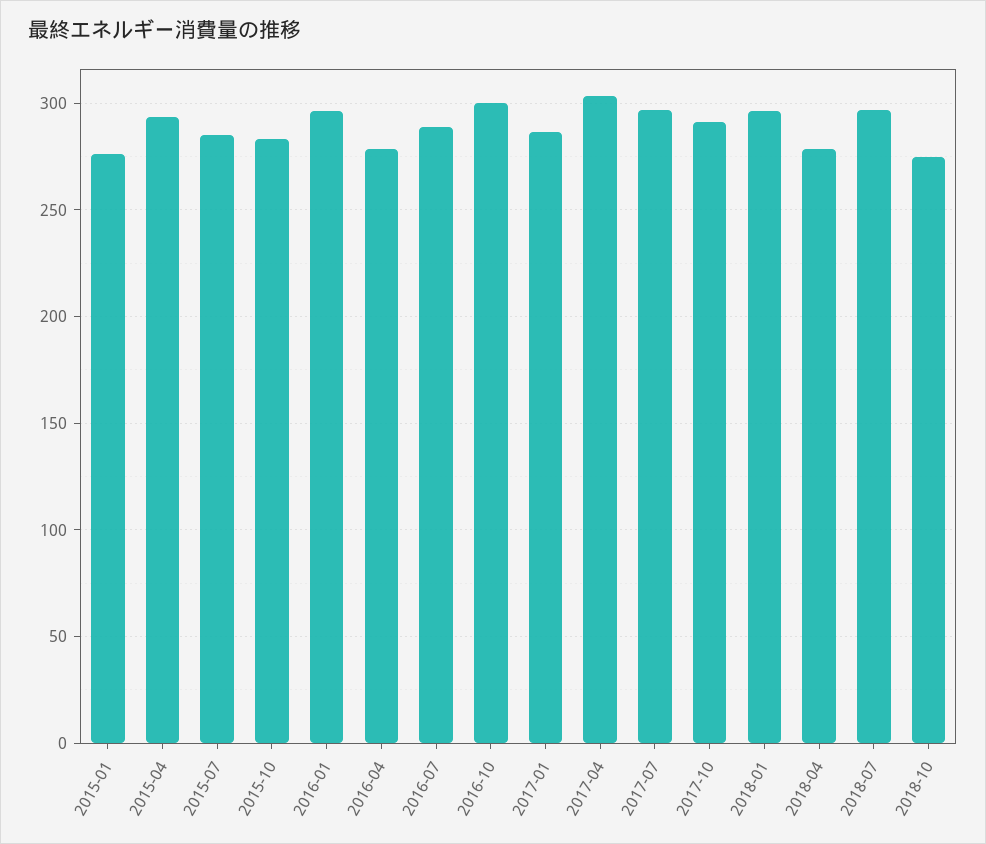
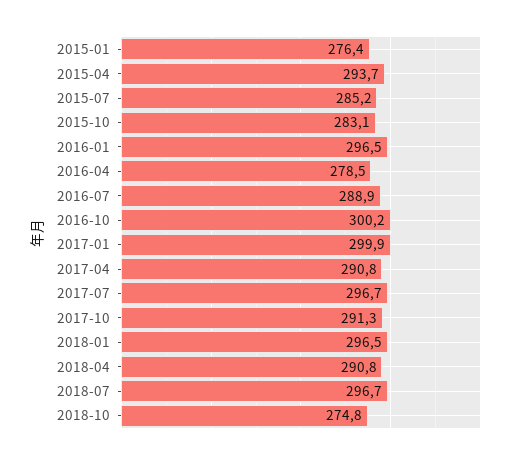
2017-01: 285 -> 299.9
2017-04: 305 -> 290.8
2018-04: 280 -> 290.8

